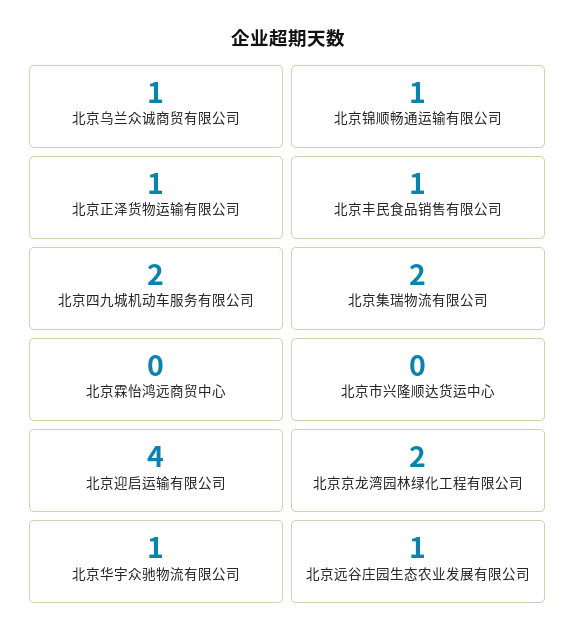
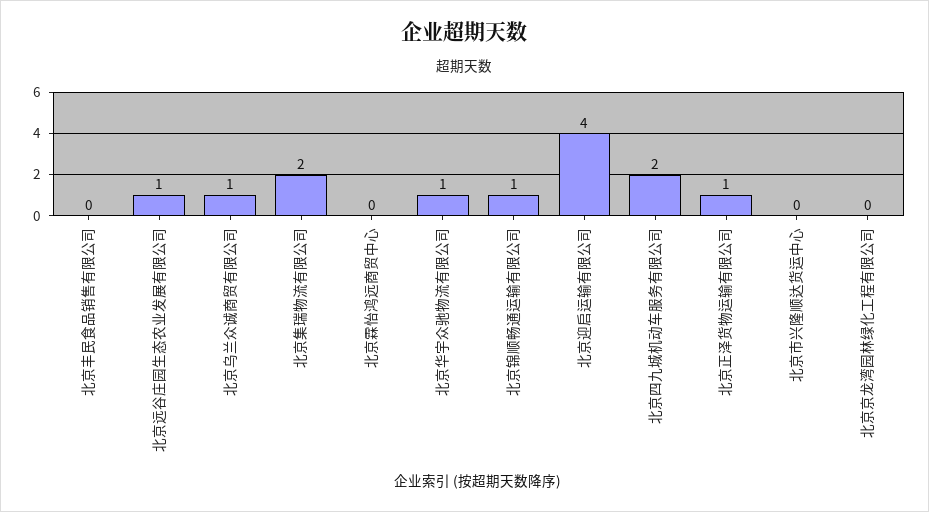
北京丰民食品销售有限公司: 1 -> 0
北京京龙湾园林绿化工程有限公司: 2 -> 0

